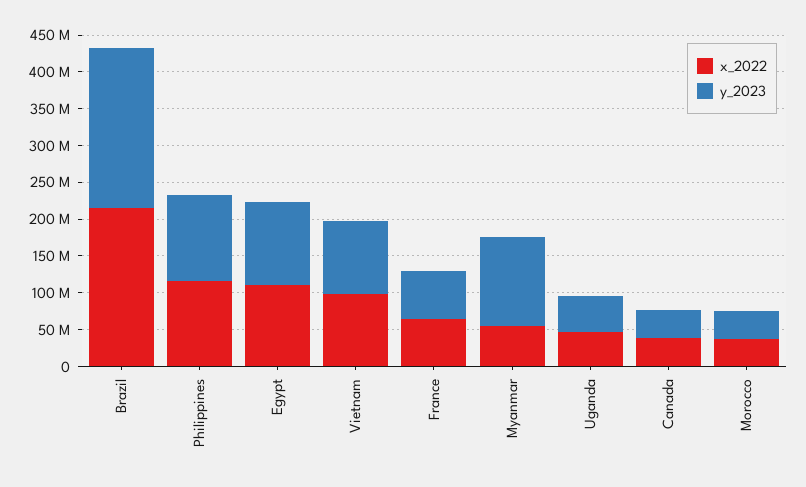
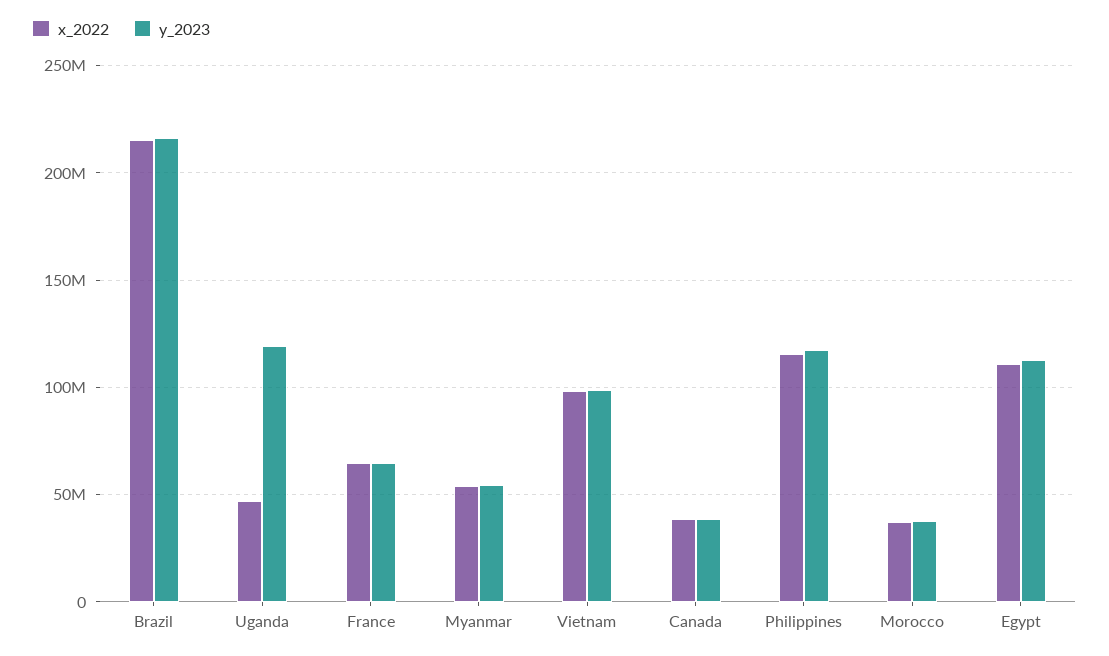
y_2023, Myanmar: 125000000 -> 55000000
y_2023, Uganda: 50000000 -> 120000000

